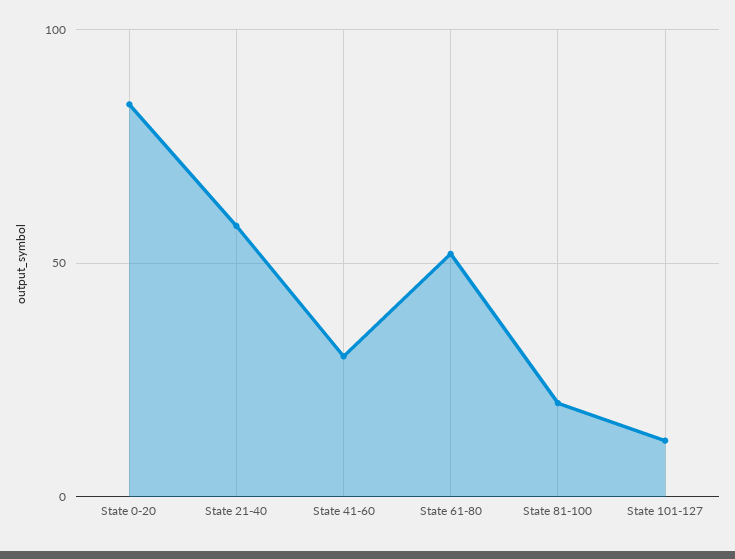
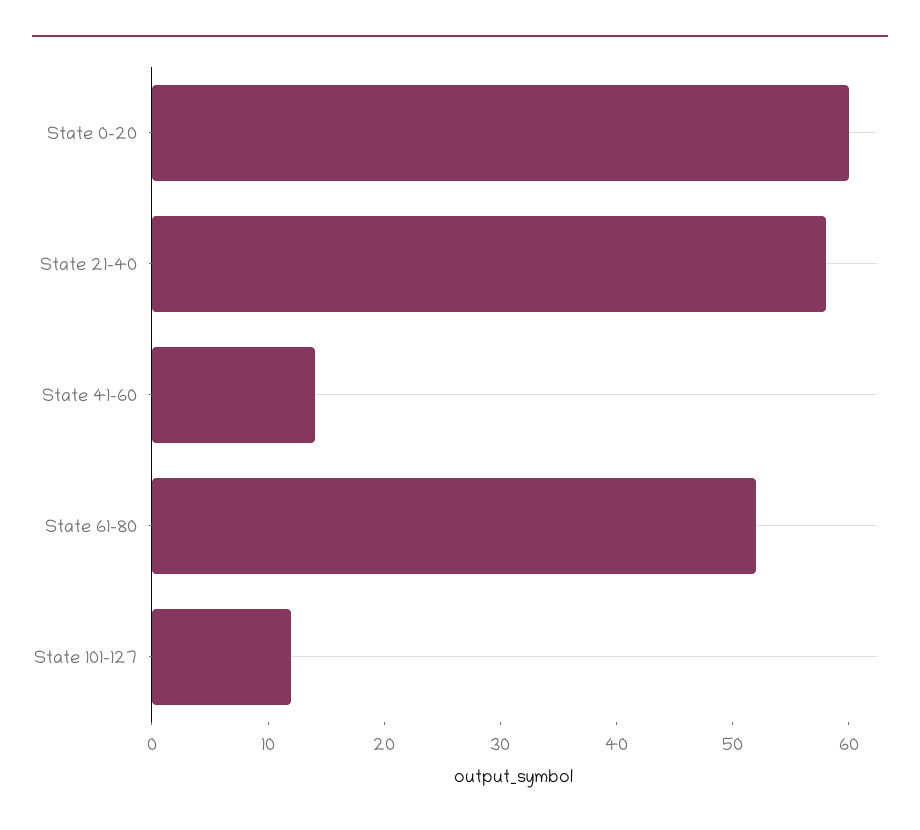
State 0-20: 85 -> 60
State 41-60: 30 -> 14
State 81-100: 20 -> none

